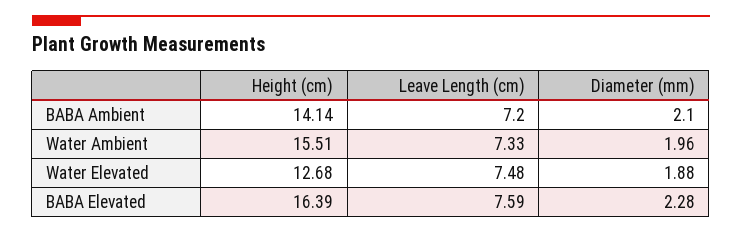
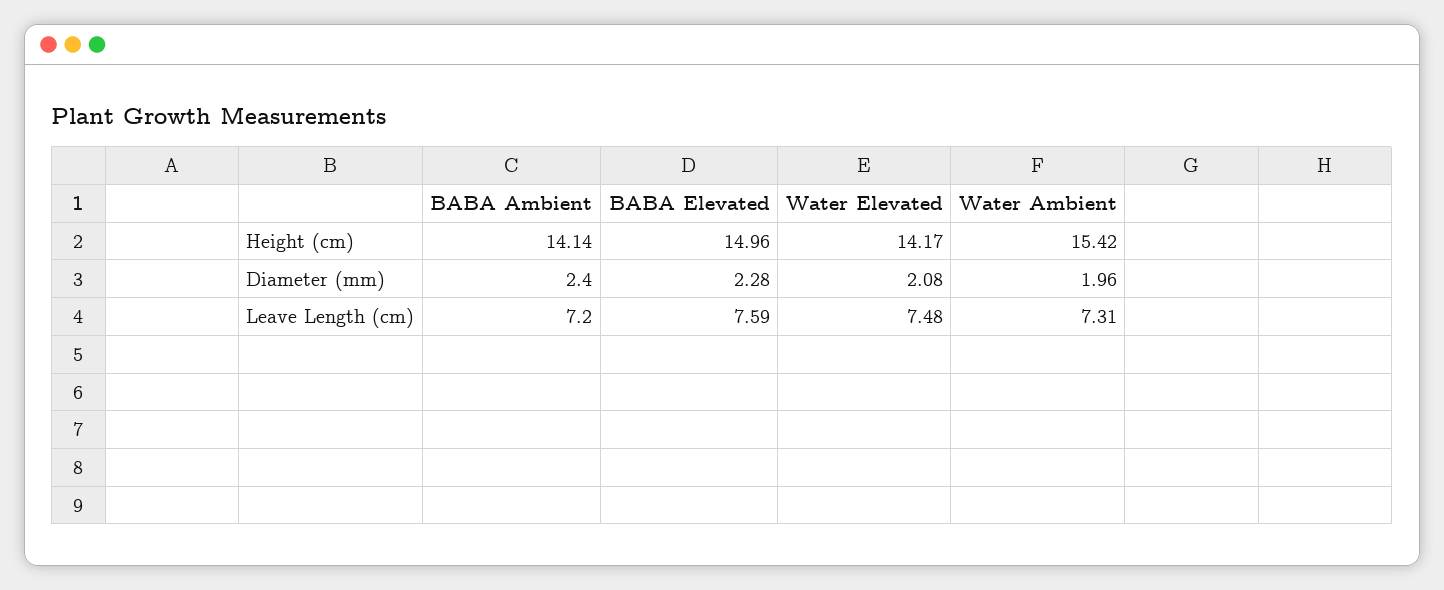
Diameter (mm), BABA Ambient: 2.1 -> 2.4
Height (cm), Water Ambient: 15.51 -> 15.42
Leave Length (cm), Water Ambient: 7.33 -> 7.31
Height (cm), Water Elevated: 12.68 -> 14.17
Diameter (mm), Water Elevated: 1.88 -> 2.08
Height (cm), BABA Elevated: 16.39 -> 14.96

